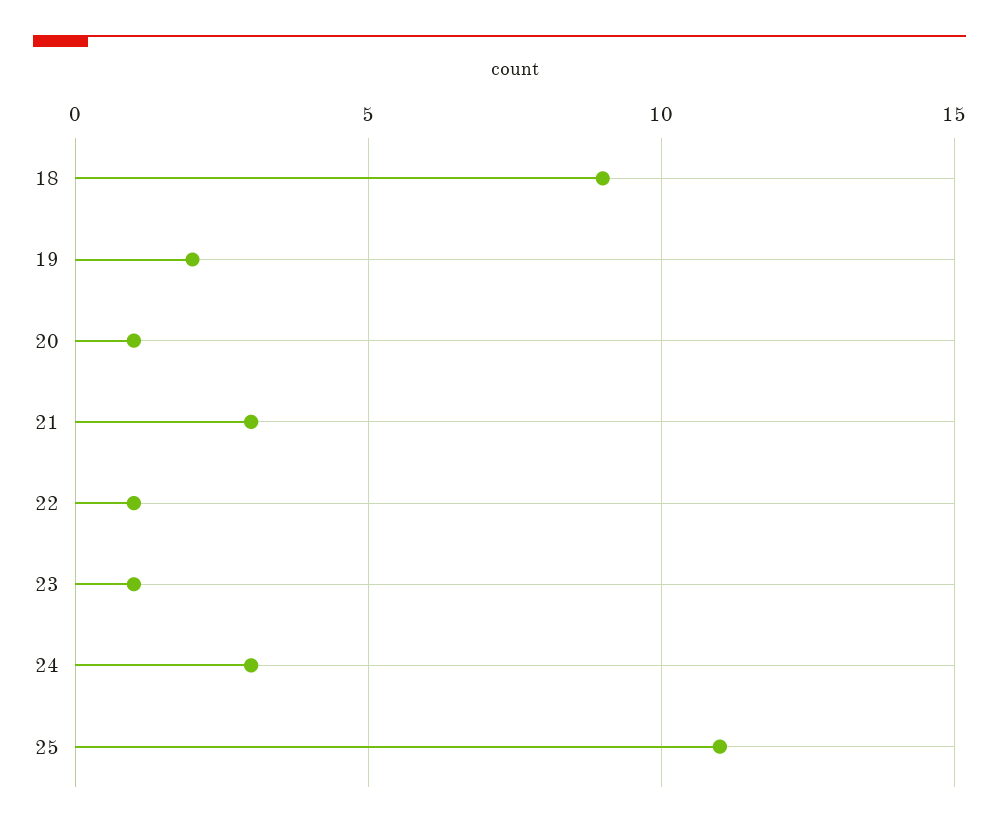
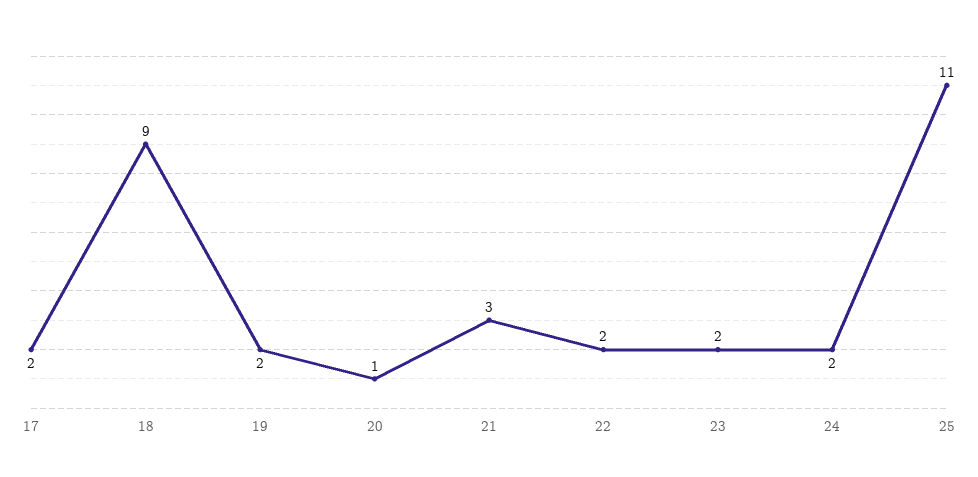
22: 1 -> 2
23: 1 -> 2
24: 3 -> 2
17: none -> 2

